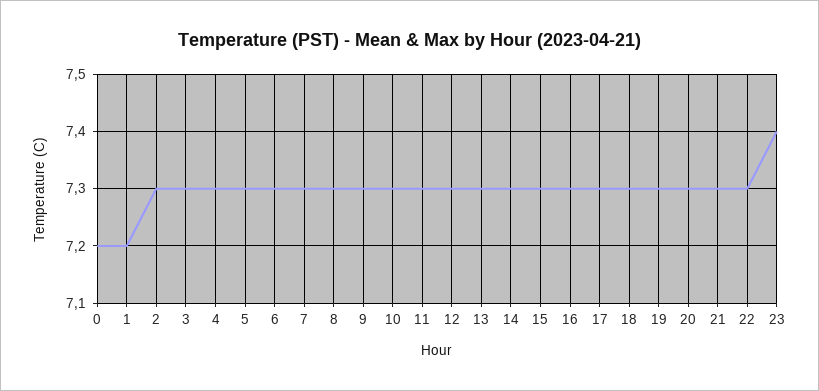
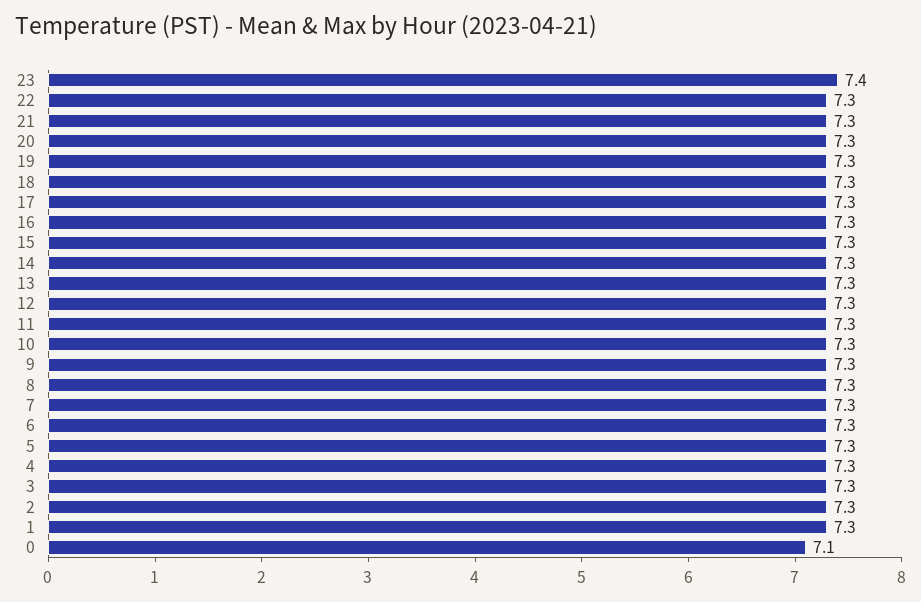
0: 7.2 -> 7.1
1: 7.2 -> 7.3

